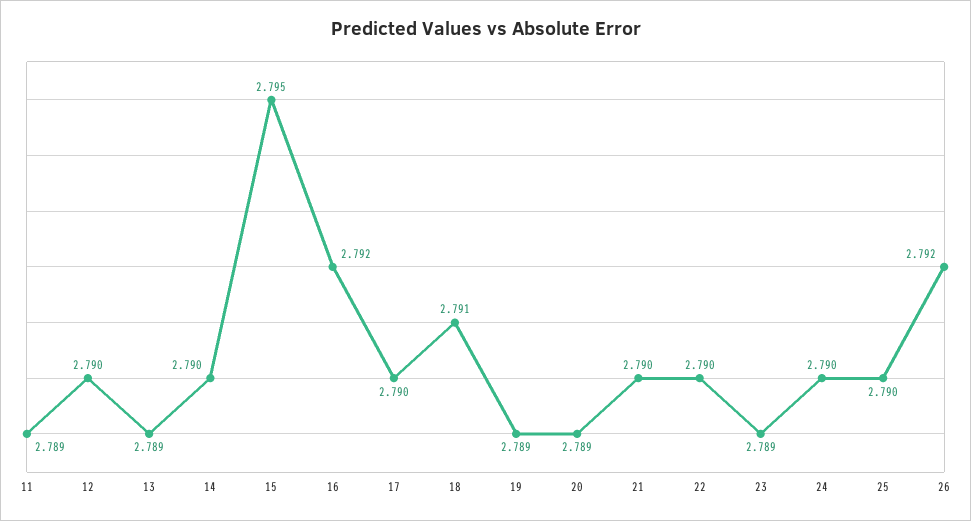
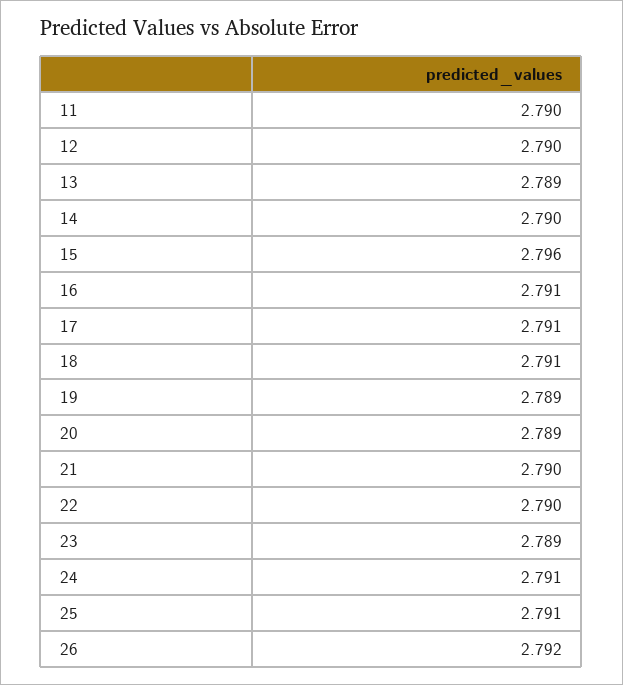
11: 2.789 -> 2.79
15: 2.795 -> 2.796
16: 2.792 -> 2.791
17: 2.79 -> 2.791
24: 2.79 -> 2.791
25: 2.79 -> 2.791

